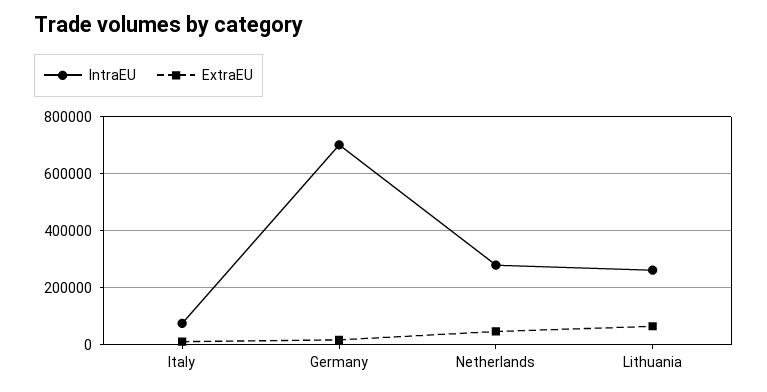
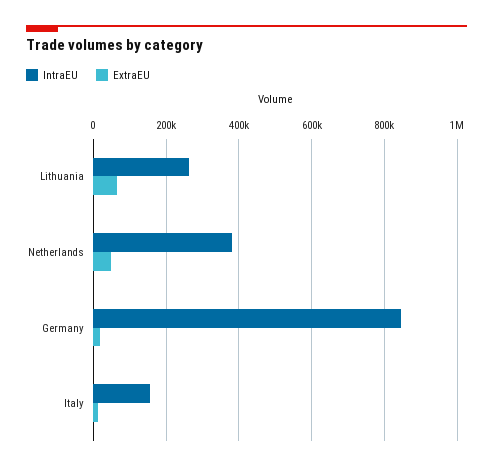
IntraEU, Italy: 75000 -> 160000
IntraEU, Germany: 700000 -> 840000
IntraEU, Netherlands: 275000 -> 380000

